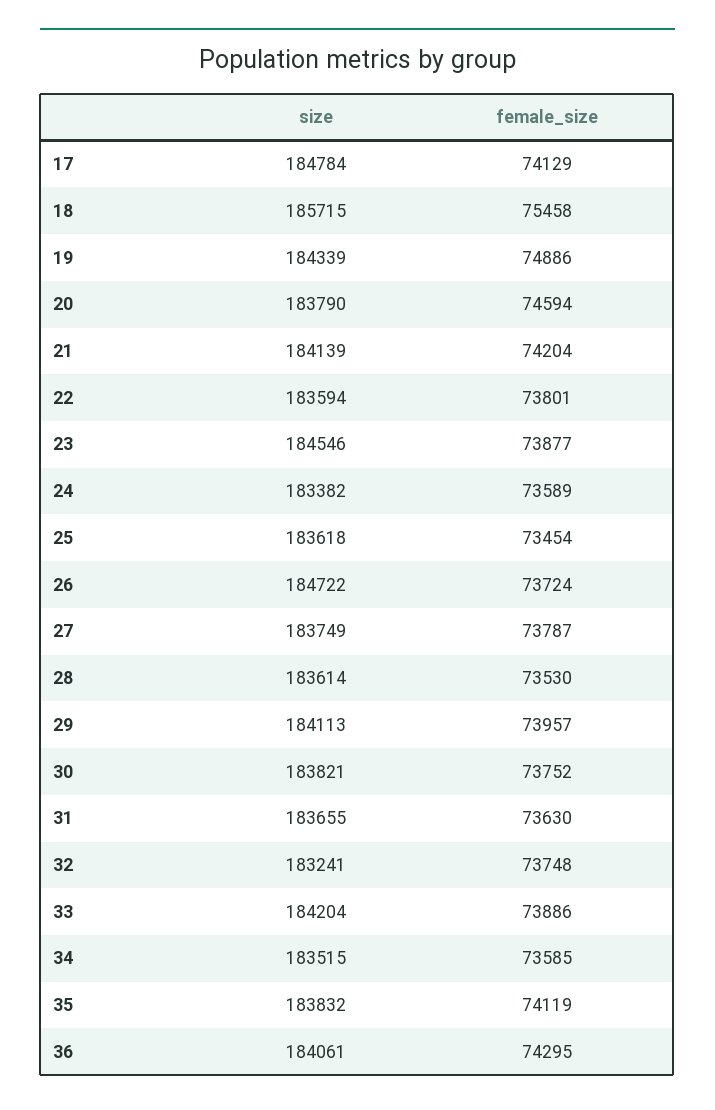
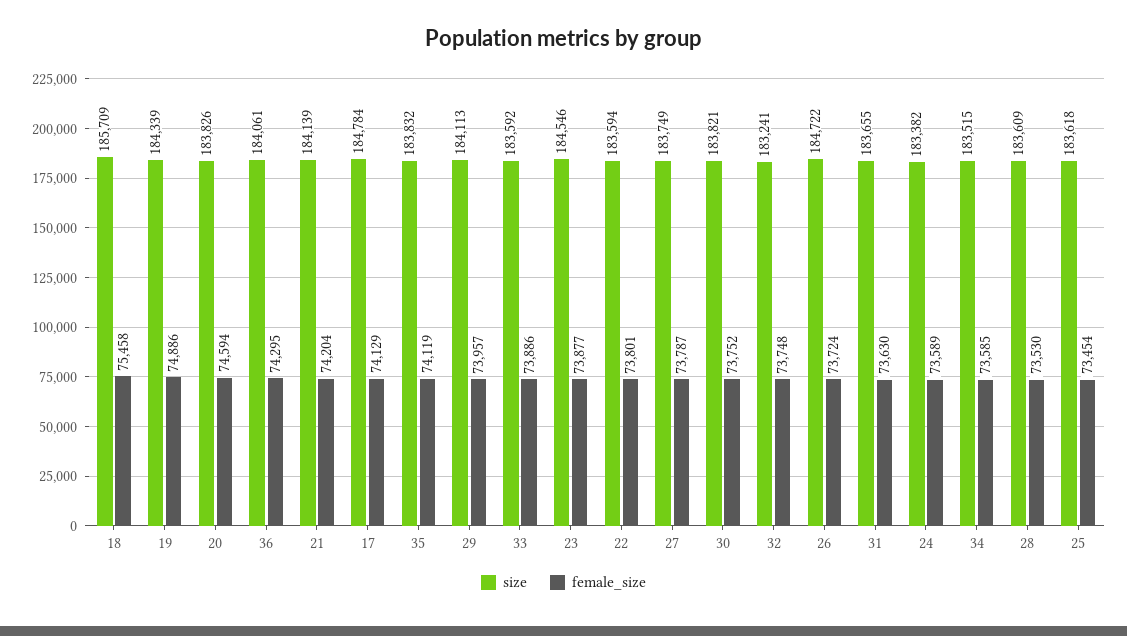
size, 18: 185715 -> 185709
size, 20: 183790 -> 183826
size, 28: 183614 -> 183609
size, 33: 184204 -> 183592

